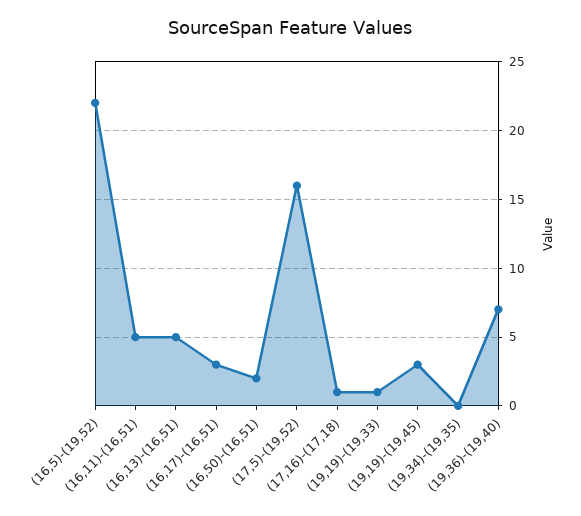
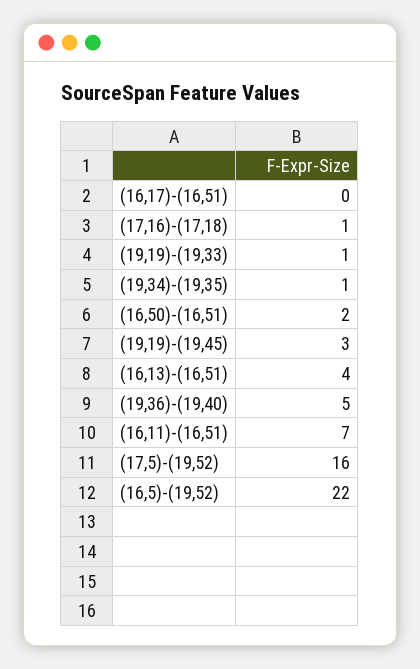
(16,11)-(16,51): 5 -> 7
(16,13)-(16,51): 5 -> 4
(16,17)-(16,51): 3 -> 0
(19,34)-(19,35): 0 -> 1
(19,36)-(19,40): 7 -> 5

